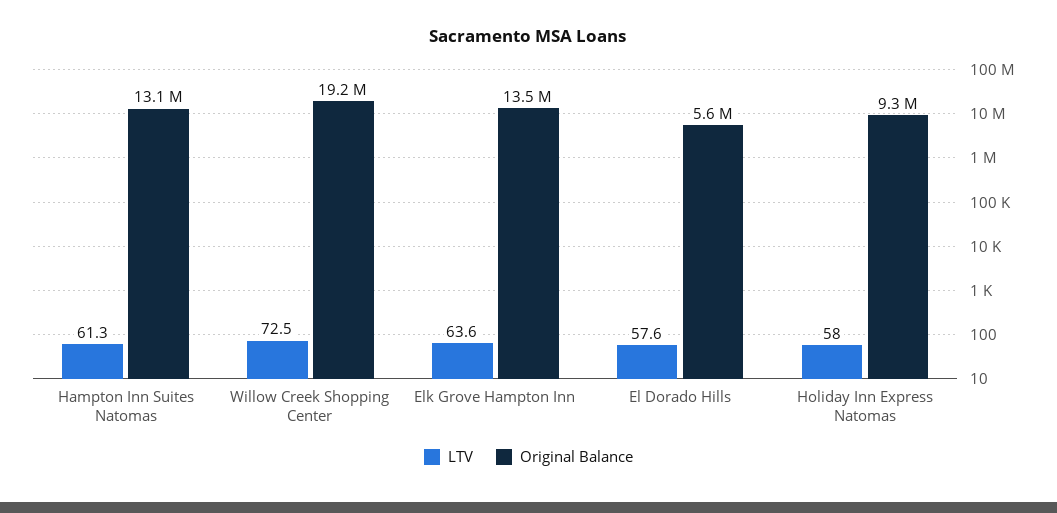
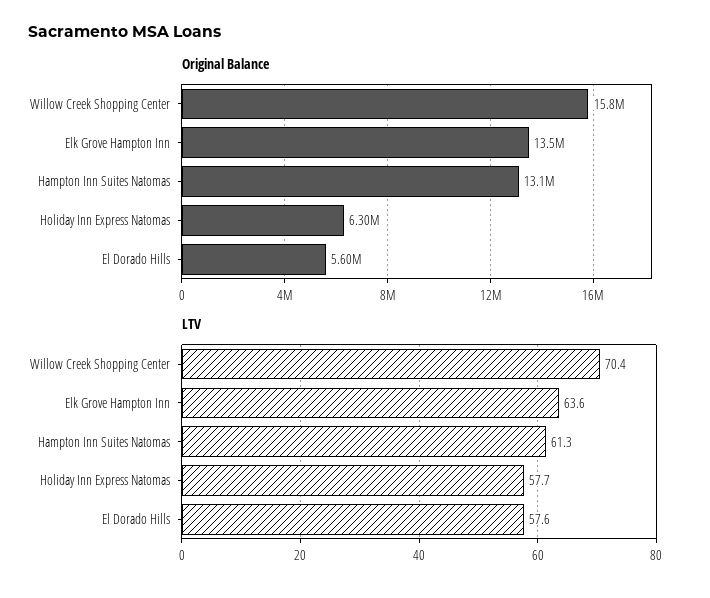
LTV, Willow Creek Shopping Center: 72.5 -> 70.4
Original Balance, Willow Creek Shopping Center: 19200000 -> 15800000
LTV, Holiday Inn Express Natomas: 58 -> 57.7
Original Balance, Holiday Inn Express Natomas: 9300000 -> 6300000

